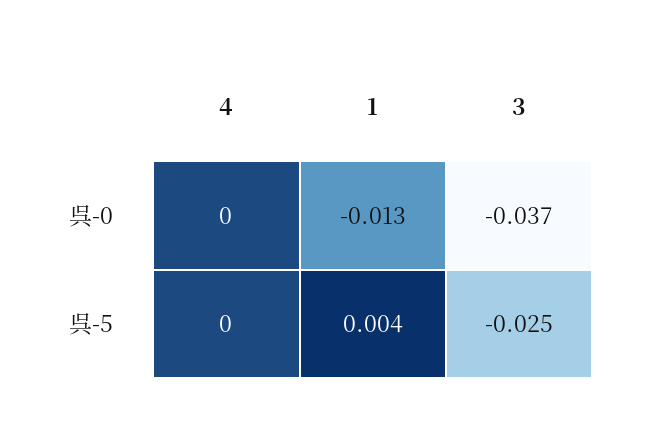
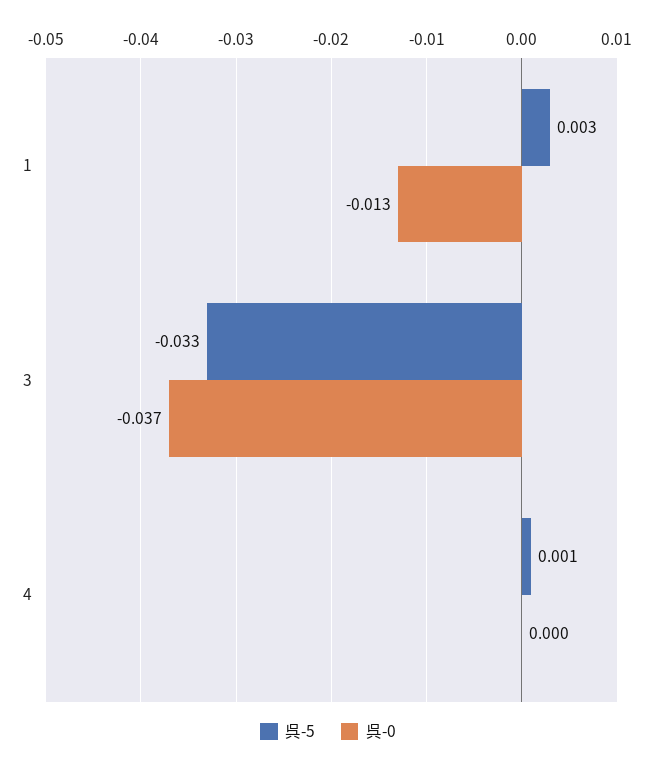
呉-5, 4: 0 -> 0.001
呉-5, 1: 0.004 -> 0.003
呉-5, 3: -0.025 -> -0.033

